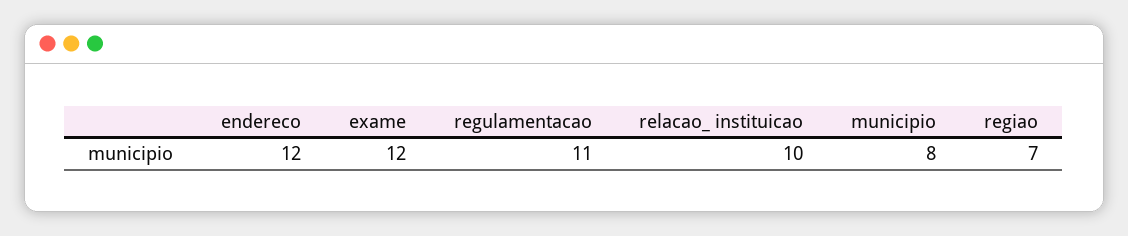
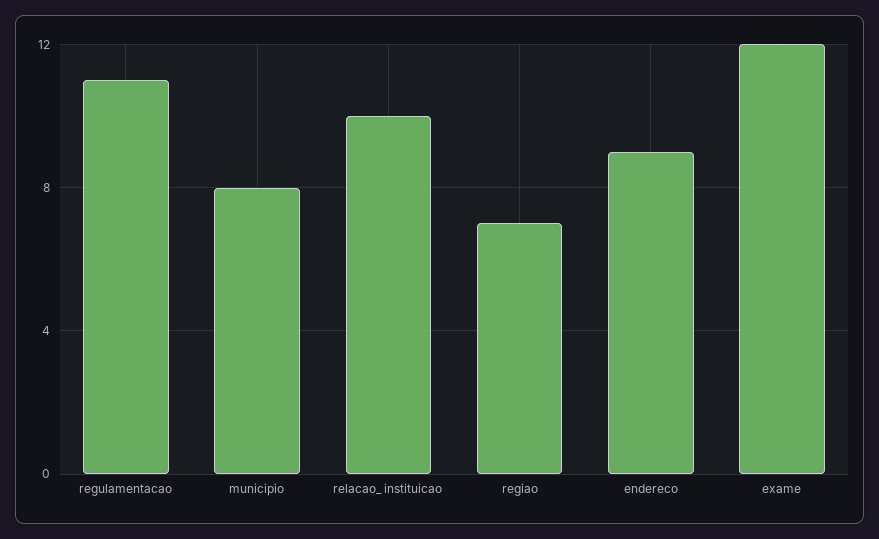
endereco: 12 -> 9

